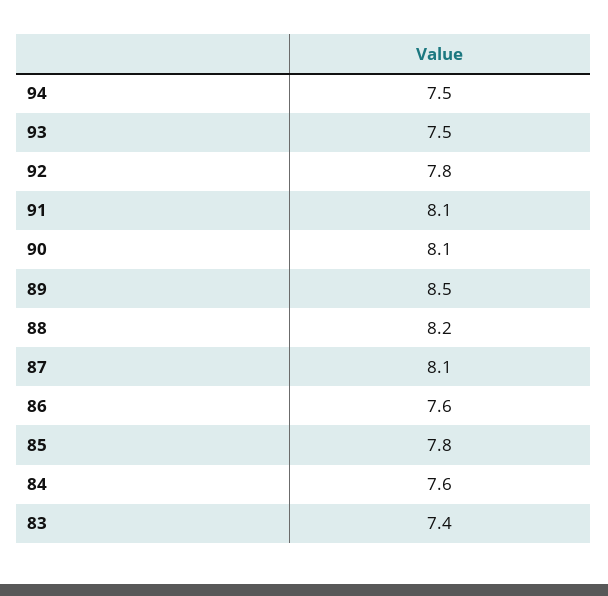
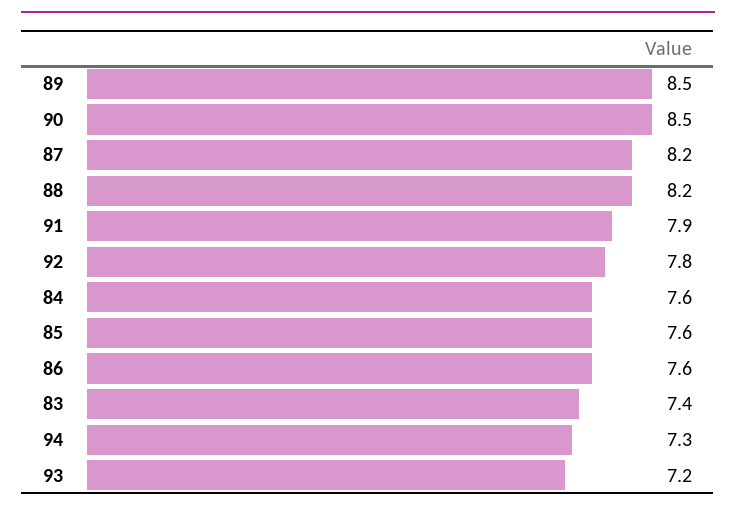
94: 7.5 -> 7.3
93: 7.5 -> 7.2
91: 8.1 -> 7.9
90: 8.1 -> 8.5
87: 8.1 -> 8.2
85: 7.8 -> 7.6

